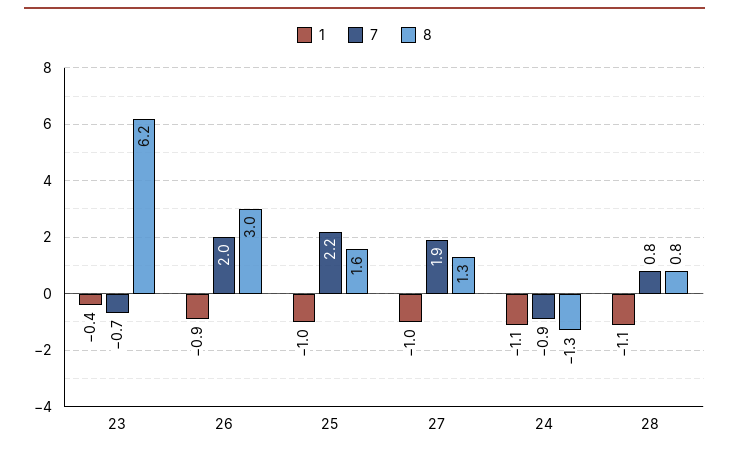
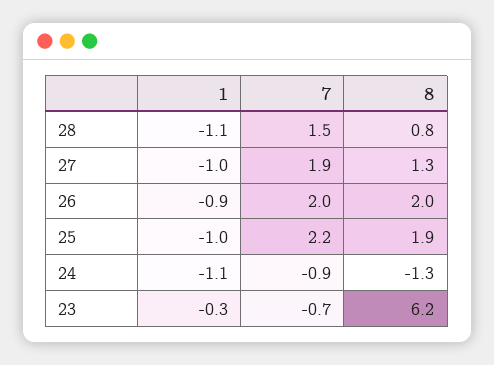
1, 23: -0.4 -> -0.3
8, 26: 3 -> 2
8, 25: 1.6 -> 1.9
7, 28: 0.8 -> 1.5

